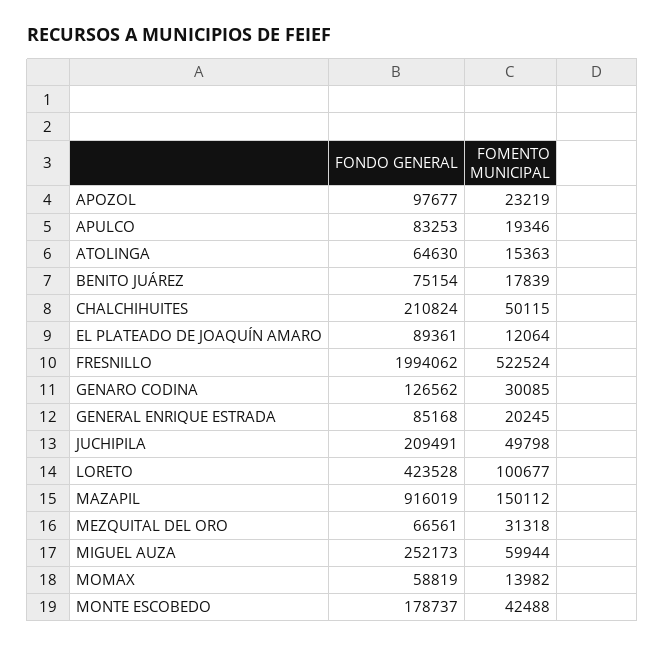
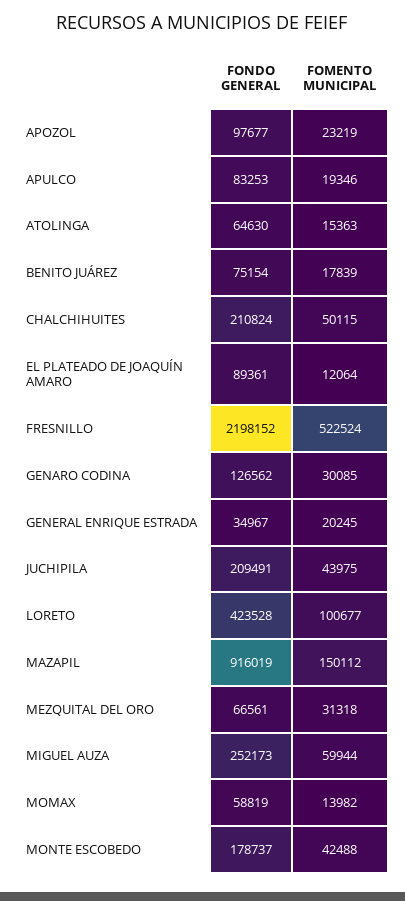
FONDO GENERAL, FRESNILLO: 1994062 -> 2198152
FONDO GENERAL, GENERAL ENRIQUE ESTRADA: 85168 -> 34967
FOMENTO MUNICIPAL, JUCHIPILA: 49798 -> 43975

